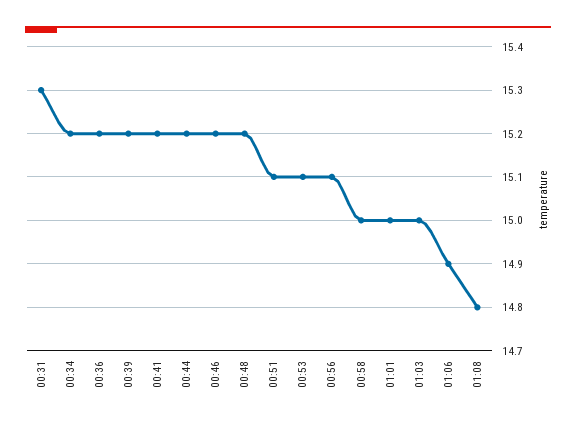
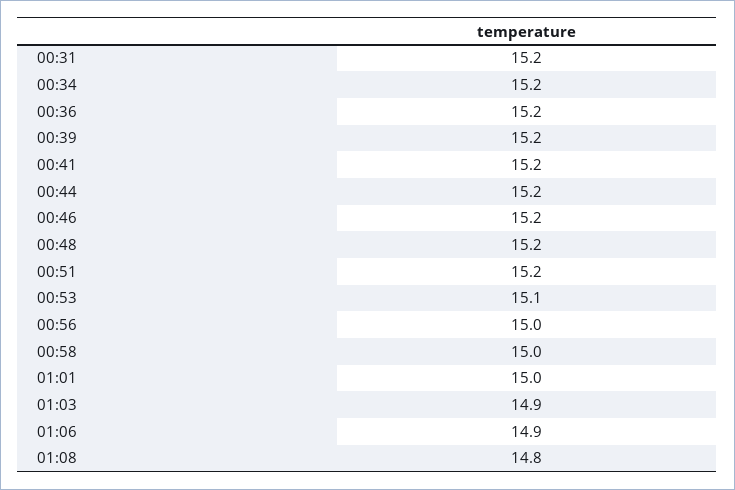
00:31: 15.3 -> 15.2
00:51: 15.1 -> 15.2
00:56: 15.1 -> 15
01:03: 15 -> 14.9

